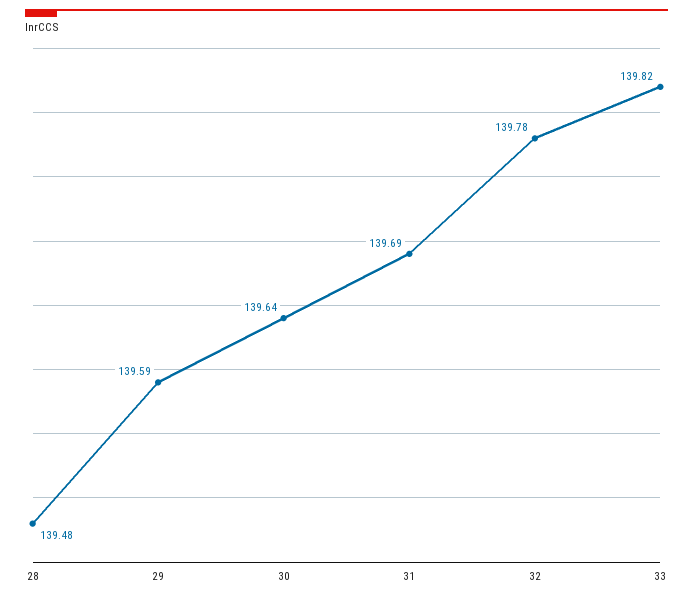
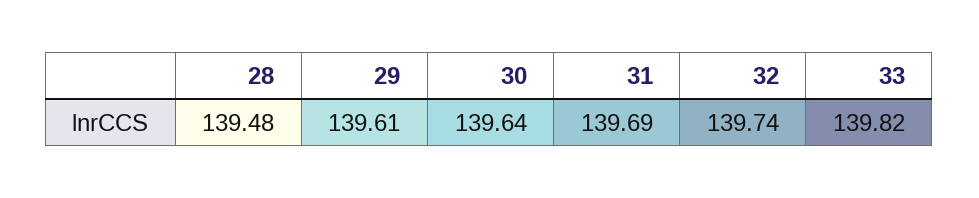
29: 139.59 -> 139.61
32: 139.78 -> 139.74

